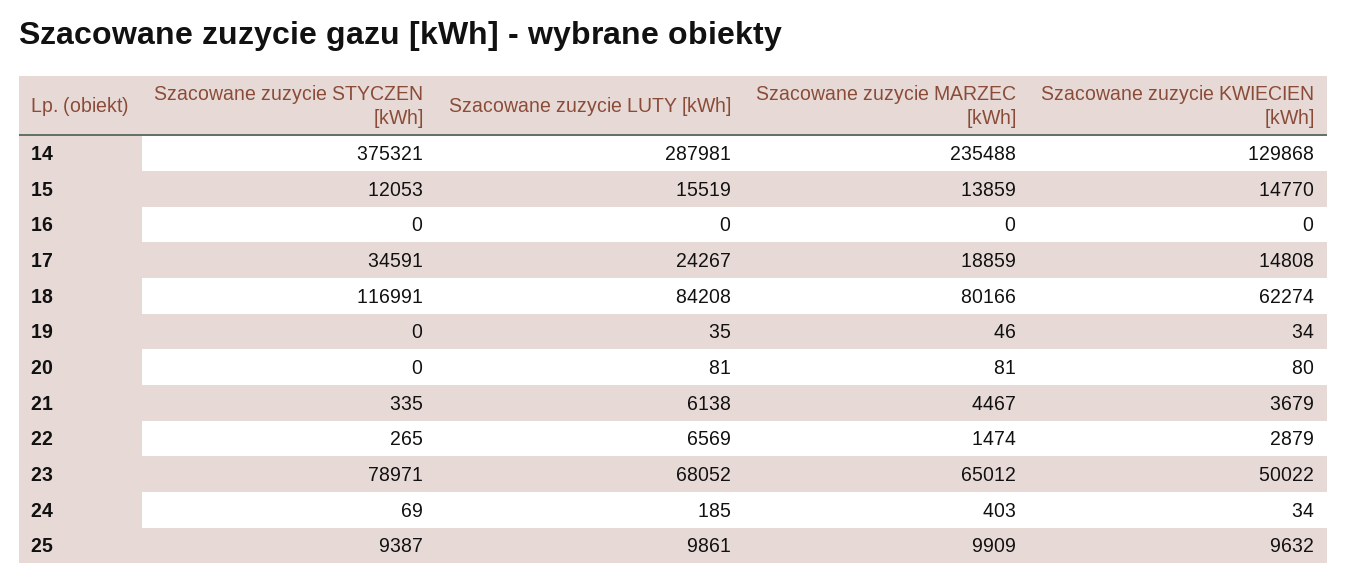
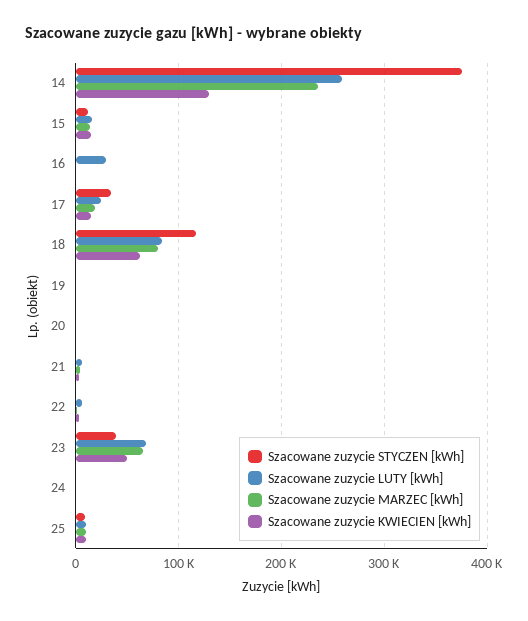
Szacowane zuzycie LUTY [kWh], 14: 287981 -> 260000
Szacowane zuzycie LUTY [kWh], 16: 0 -> 30000
Szacowane zuzycie STYCZEN [kWh], 23: 78971 -> 40000

